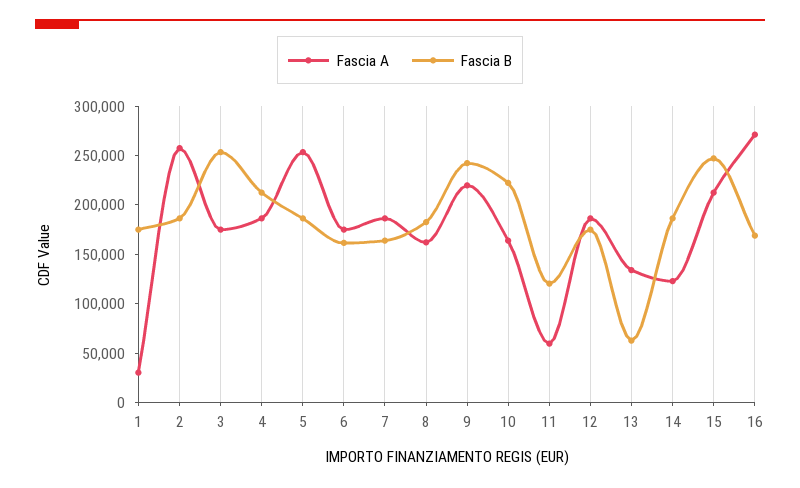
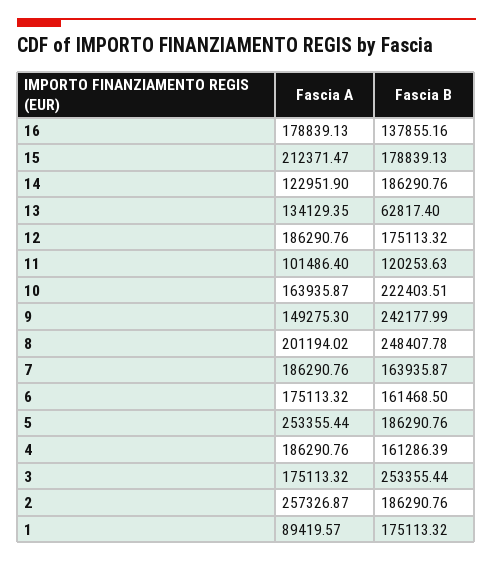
Fascia A, 1: 30000 -> 89419.57
Fascia B, 4: 210000 -> 161286.39
Fascia A, 8: 160000 -> 201194.02
Fascia B, 8: 180000 -> 248407.78
Fascia A, 9: 220000 -> 149275.3
Fascia A, 11: 60000 -> 101486.4
Fascia B, 15: 250000 -> 178839.13
Fascia A, 16: 270000 -> 178839.13
Fascia B, 16: 170000 -> 137855.16

